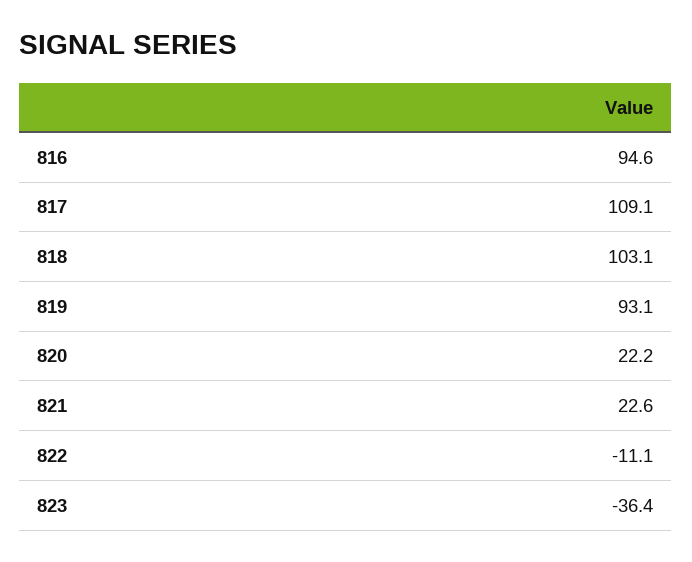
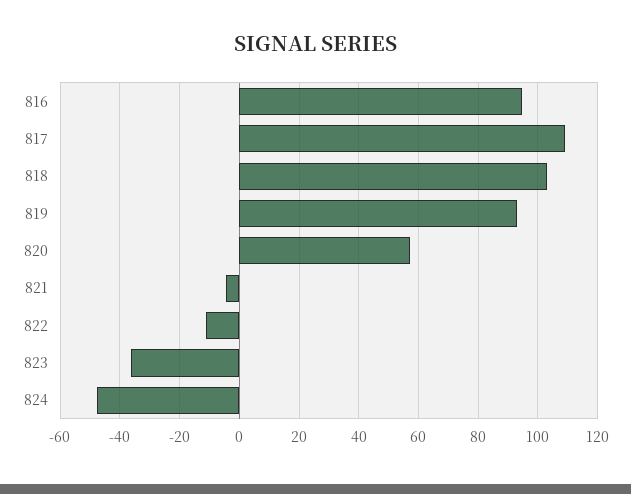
820: 22.2 -> 57.5
821: 22.6 -> -5
824: none -> -47.5

